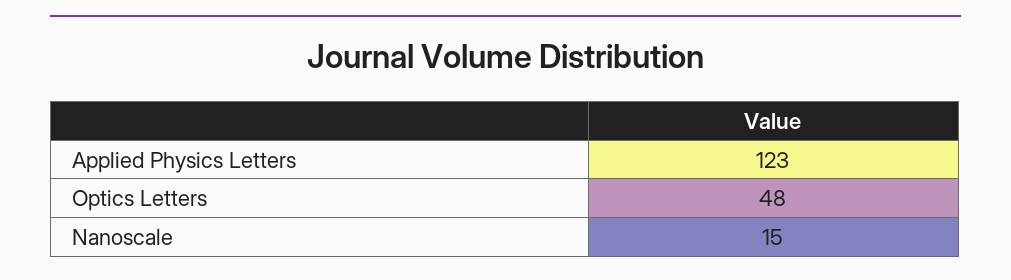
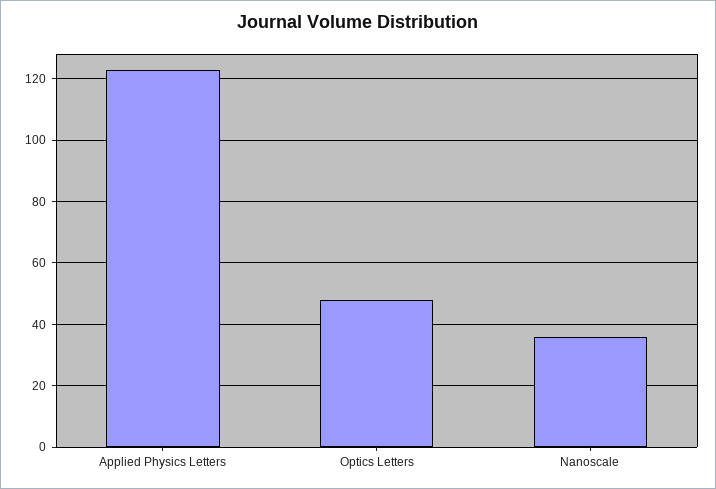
Nanoscale: 15 -> 35

